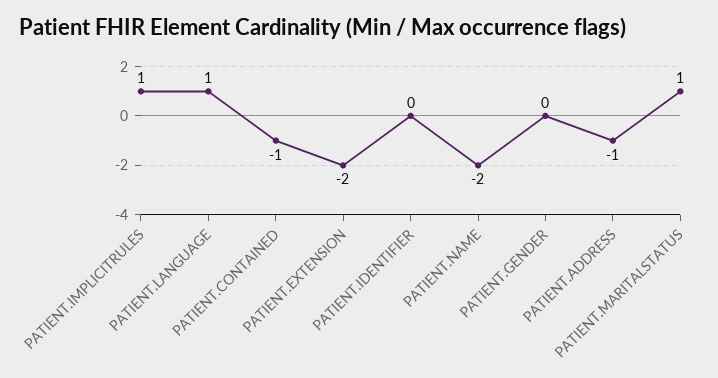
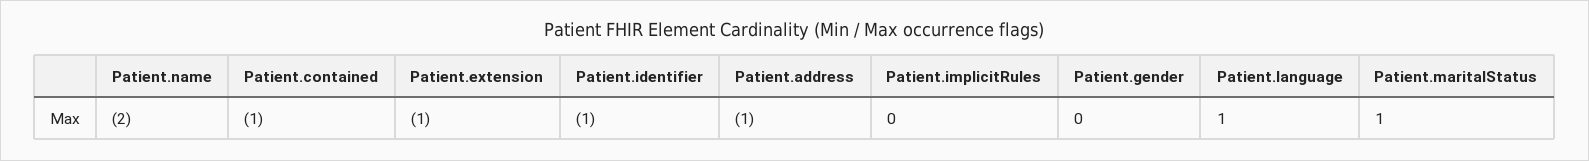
PATIENT.IMPLICITRULES: 1 -> 0
PATIENT.EXTENSION: -2 -> -1
PATIENT.IDENTIFIER: 0 -> -1

